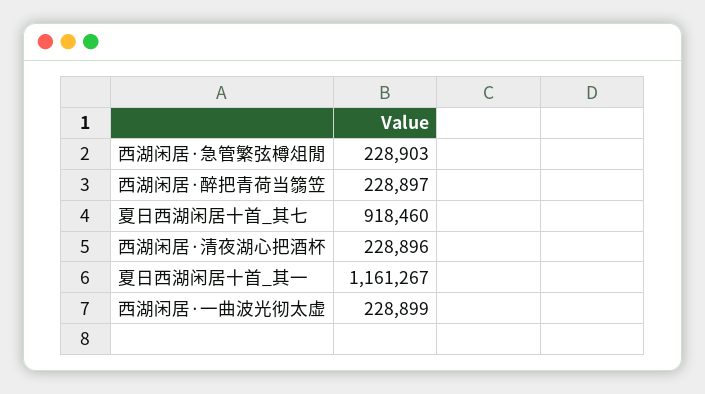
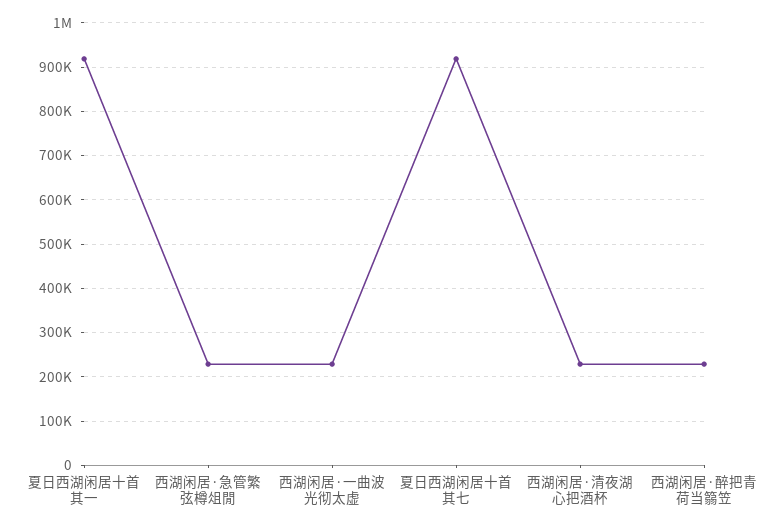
夏日西湖闲居十首_其一: 1161267 -> 920000

